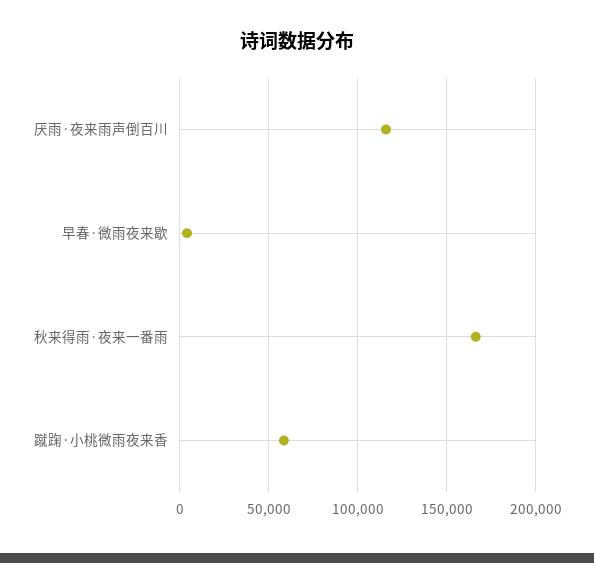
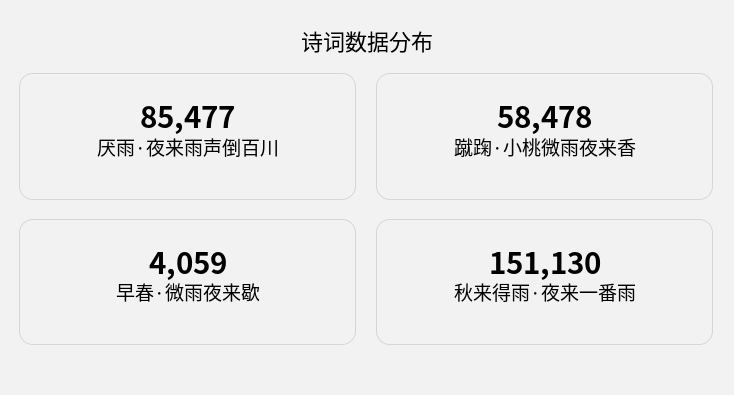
厌雨·夜来雨声倒百川: 115000 -> 85477
秋来得雨·夜来一番雨: 165000 -> 151130

